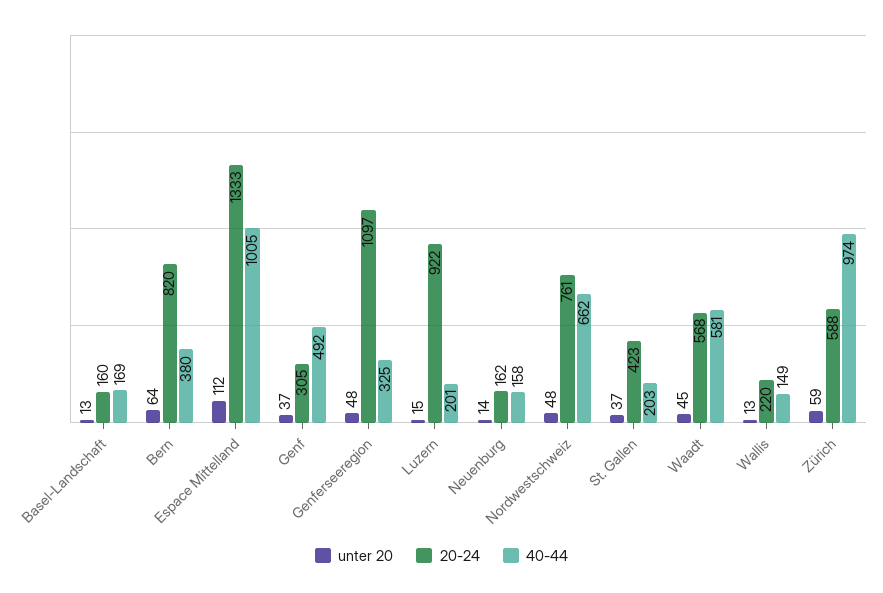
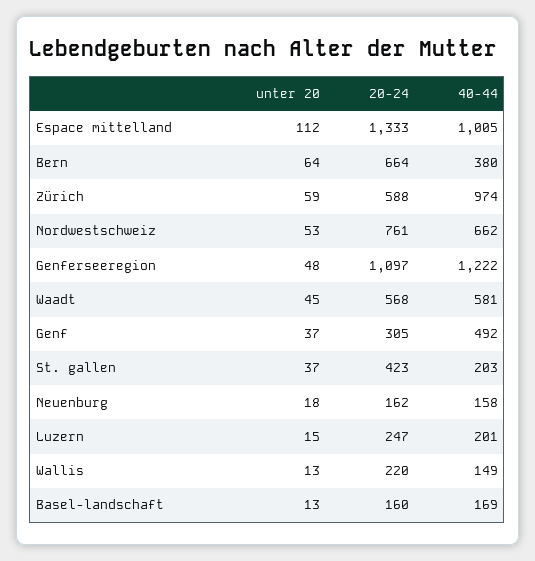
20-24, Bern: 820 -> 664
40-44, Genferseeregion: 325 -> 1222
20-24, Luzern: 922 -> 247
unter 20, Neuenburg: 14 -> 18
unter 20, Nordwestschweiz: 48 -> 53

